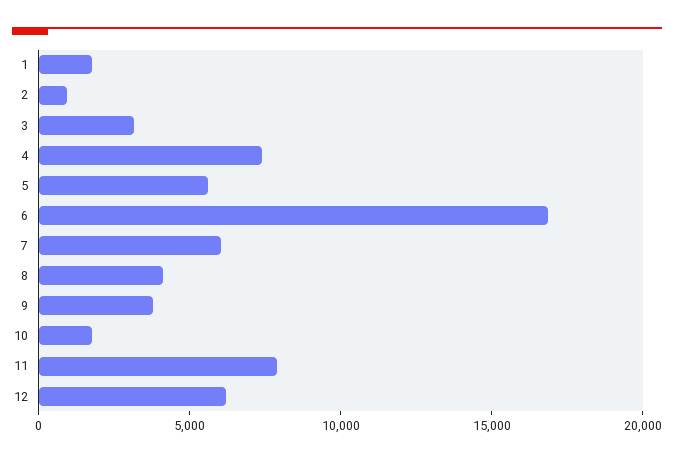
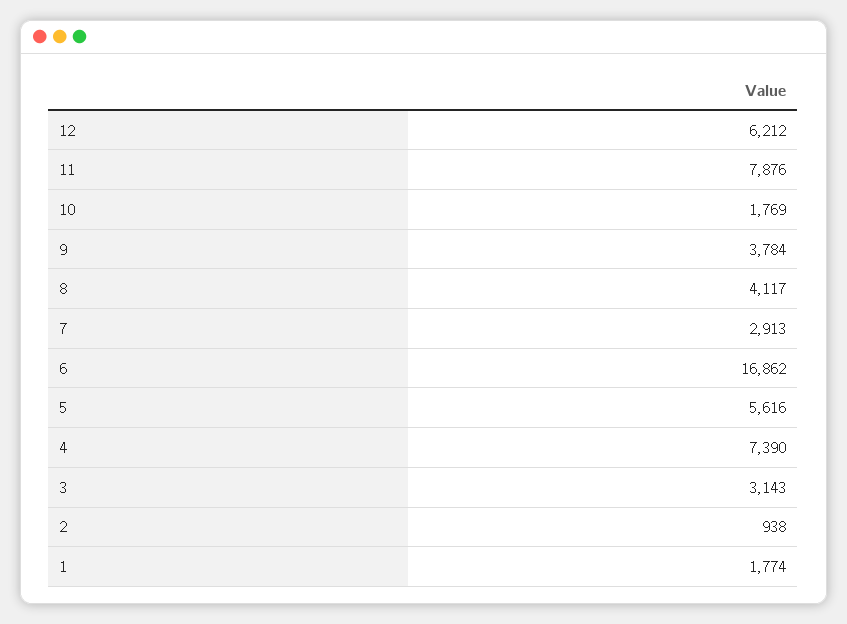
7: 6000 -> 2913

